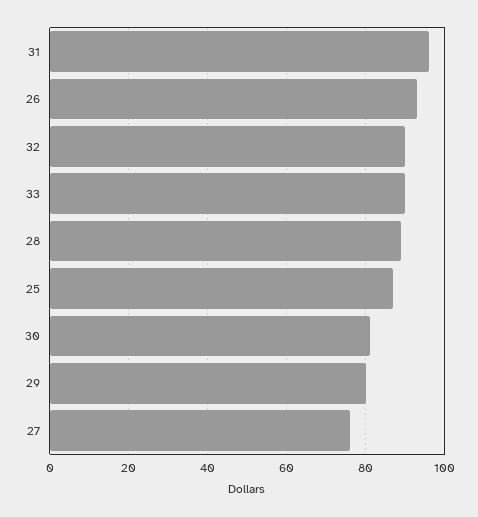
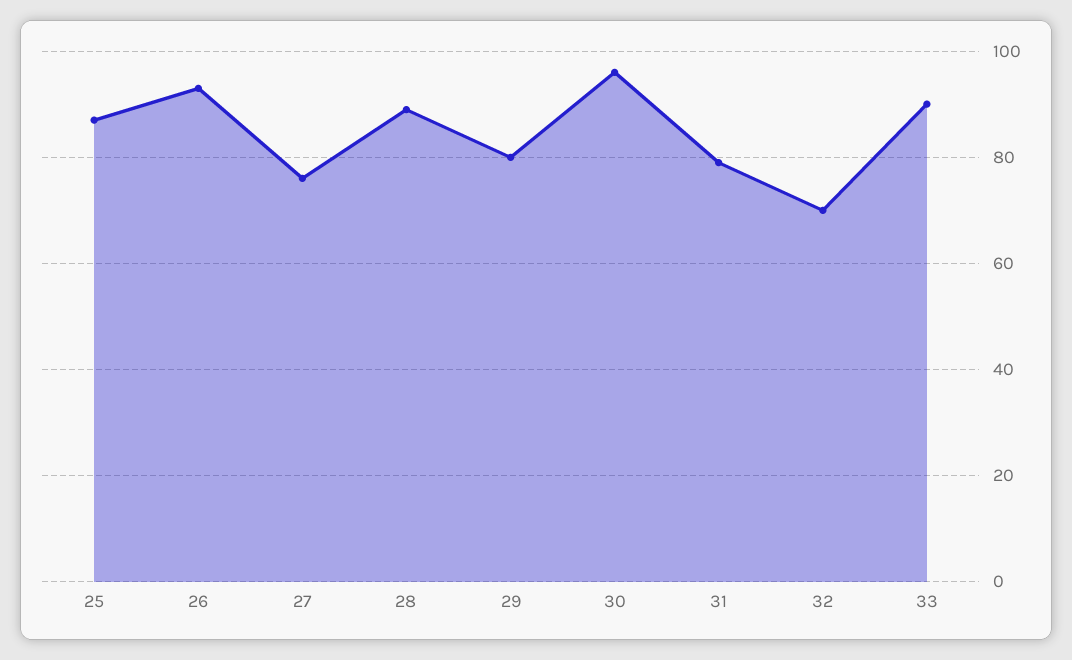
31: 95 -> 80
32: 90 -> 70
30: 80 -> 95

